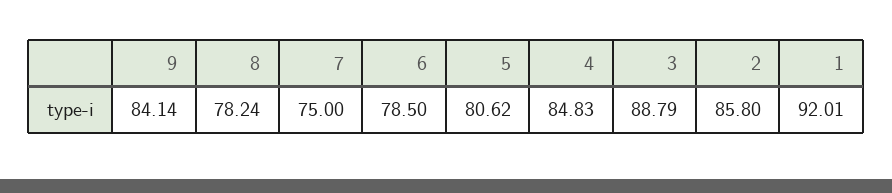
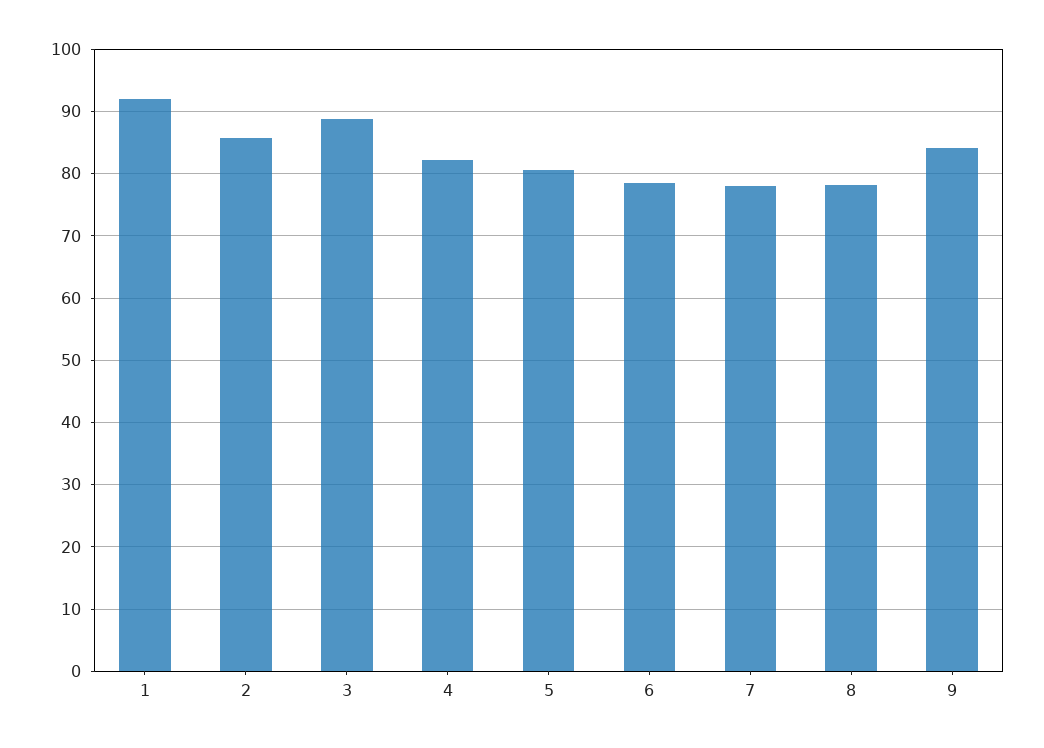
7: 75 -> 78
4: 84.83 -> 82

